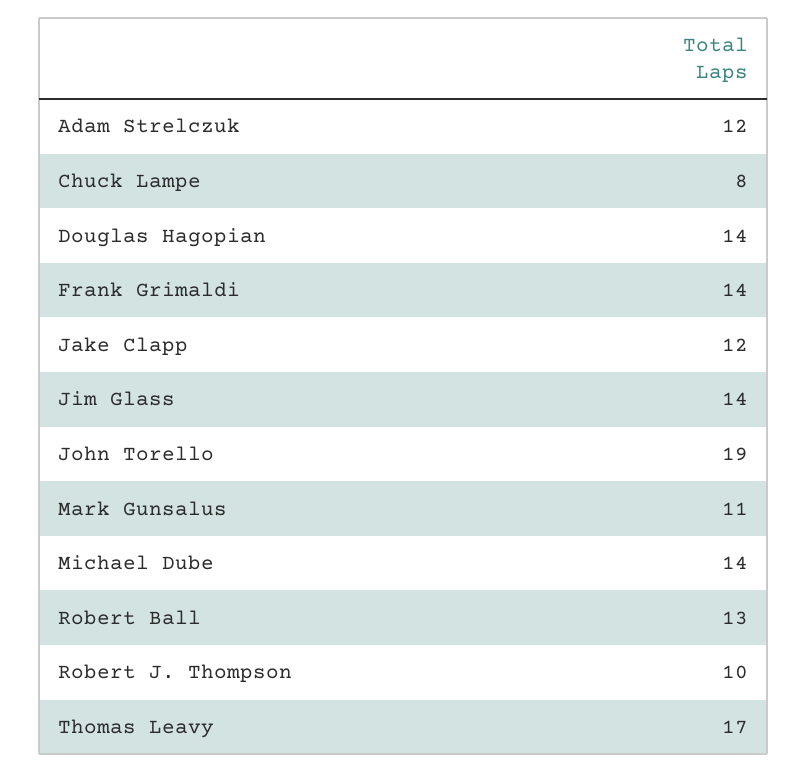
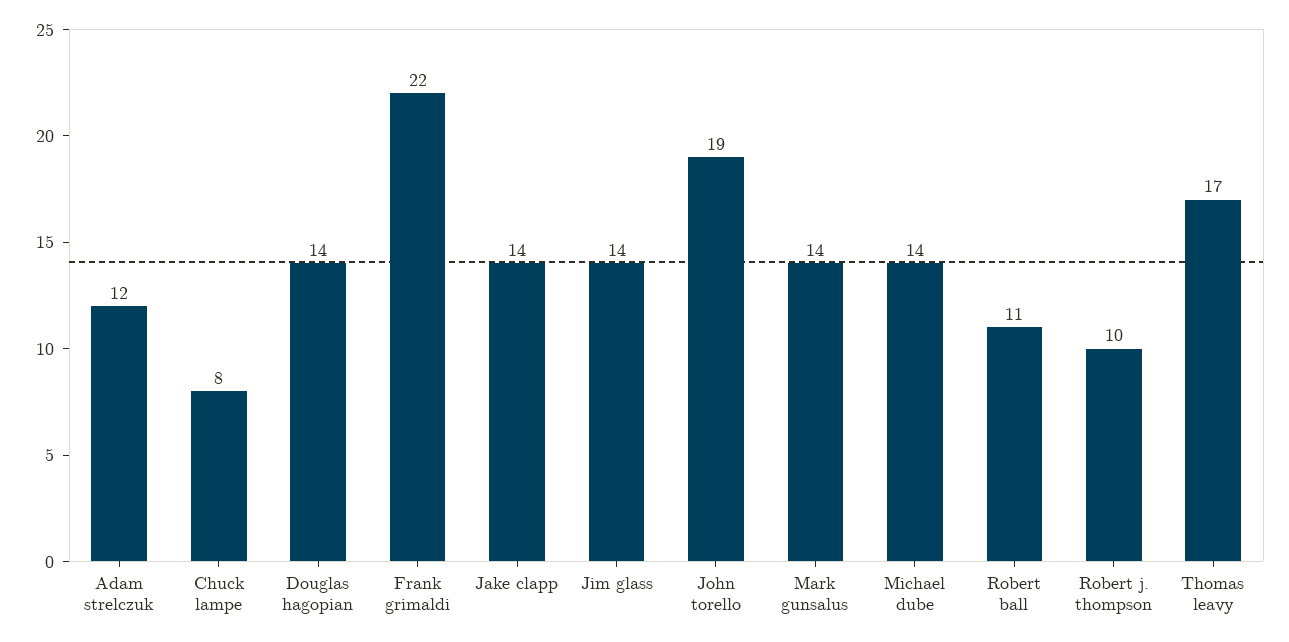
Frank Grimaldi: 14 -> 22
Jake Clapp: 12 -> 14
Mark Gunsalus: 11 -> 14
Robert Ball: 13 -> 11

